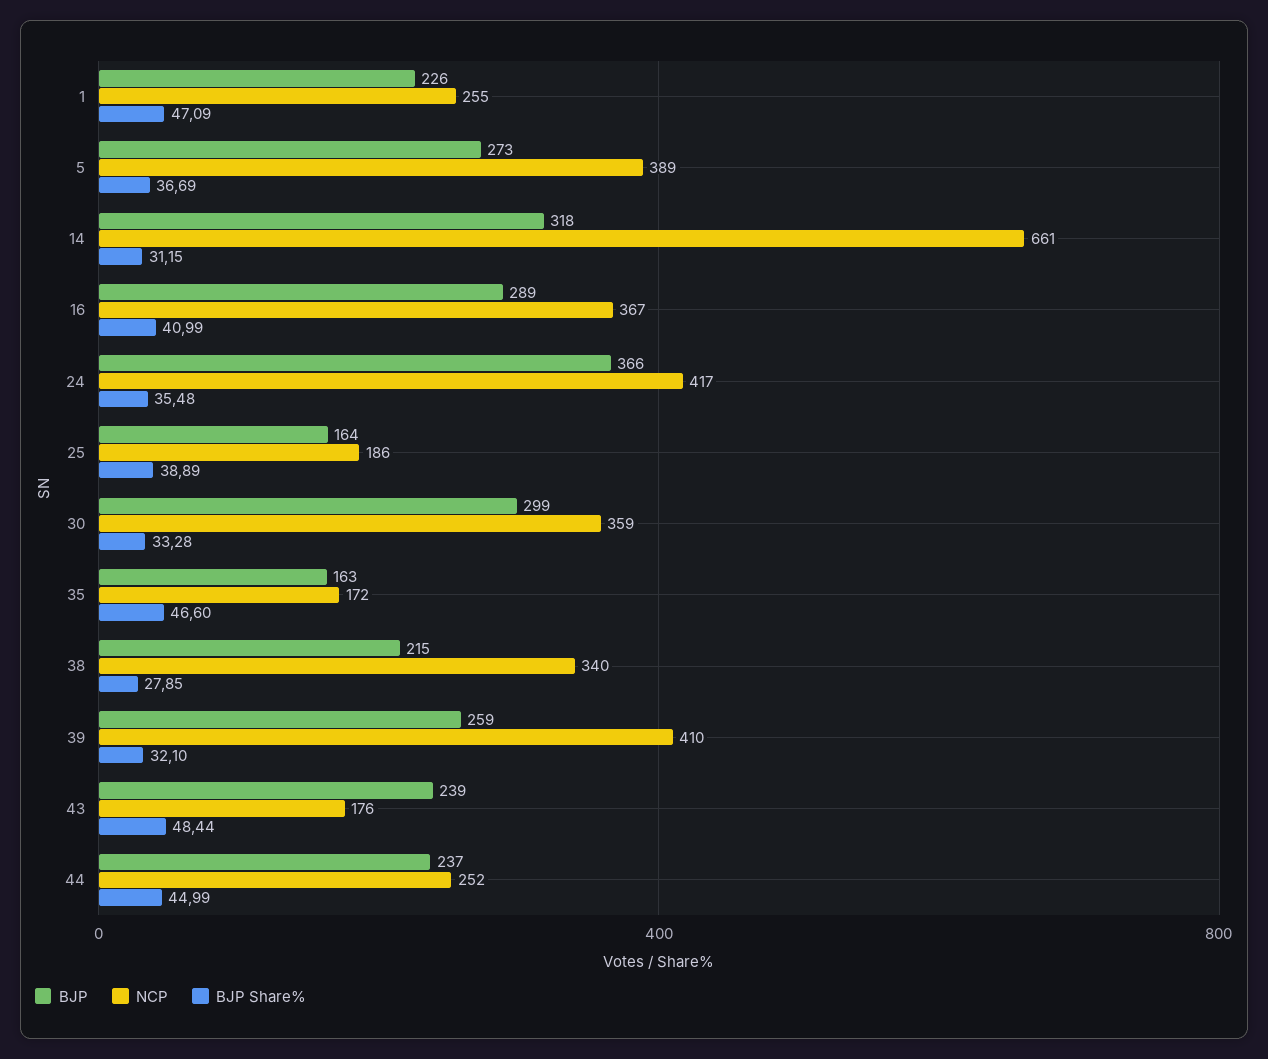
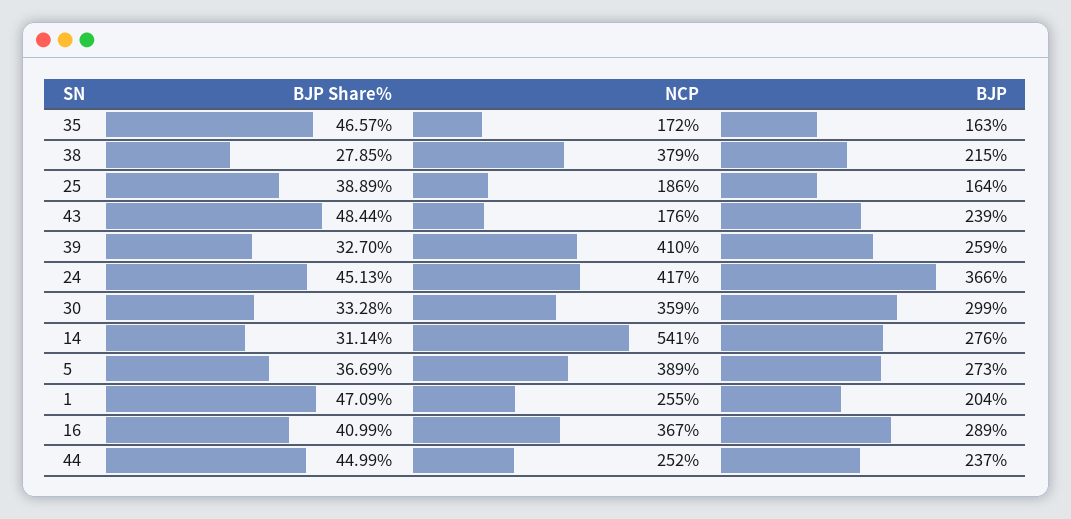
BJP, 1: 226 -> 204
BJP, 14: 318 -> 276
NCP, 14: 661 -> 541
BJP Share%, 14: 31.15 -> 31.14
BJP Share%, 24: 35.48 -> 45.13
BJP Share%, 35: 46.6 -> 46.57
NCP, 38: 340 -> 379
BJP Share%, 39: 32.1 -> 32.7

